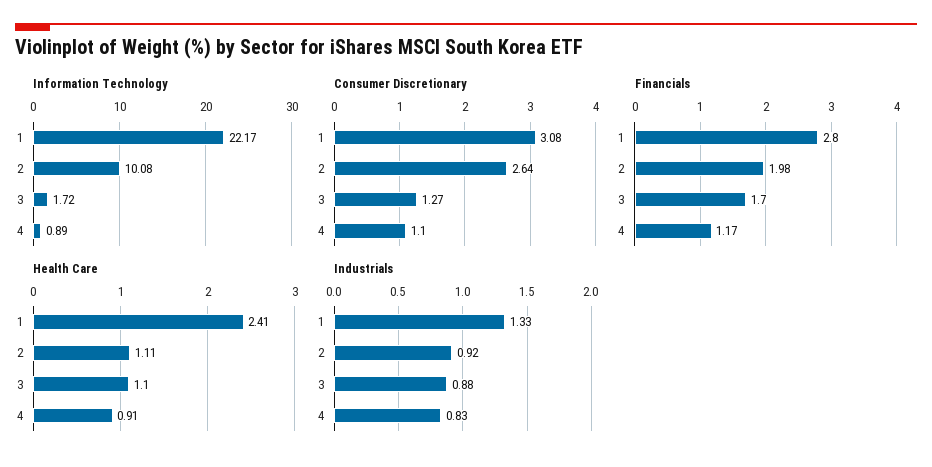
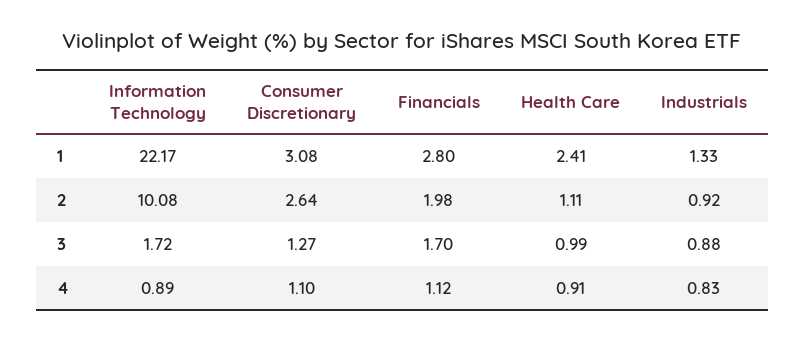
Financials, 4: 1.17 -> 1.12
Health Care, 3: 1.1 -> 0.99

